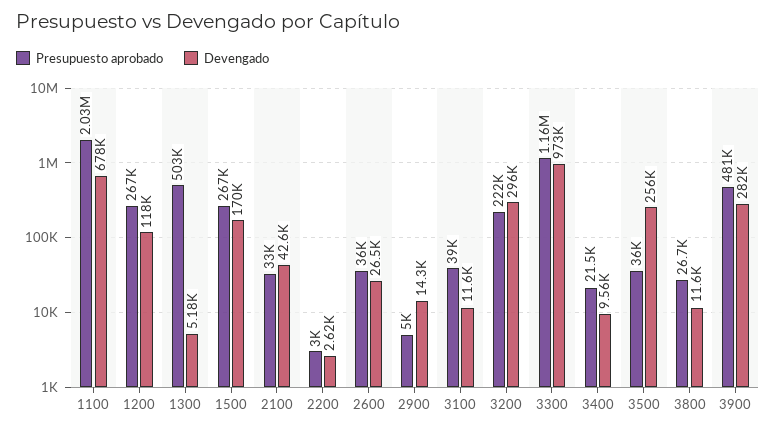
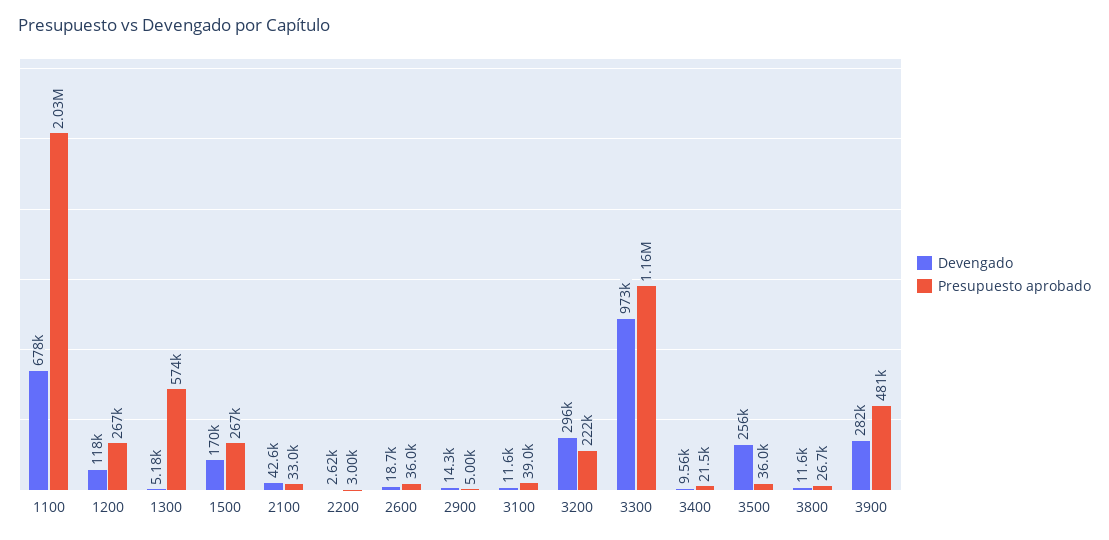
Presupuesto aprobado, 1300: 503000 -> 574000
Devengado, 2600: 26500 -> 18700

